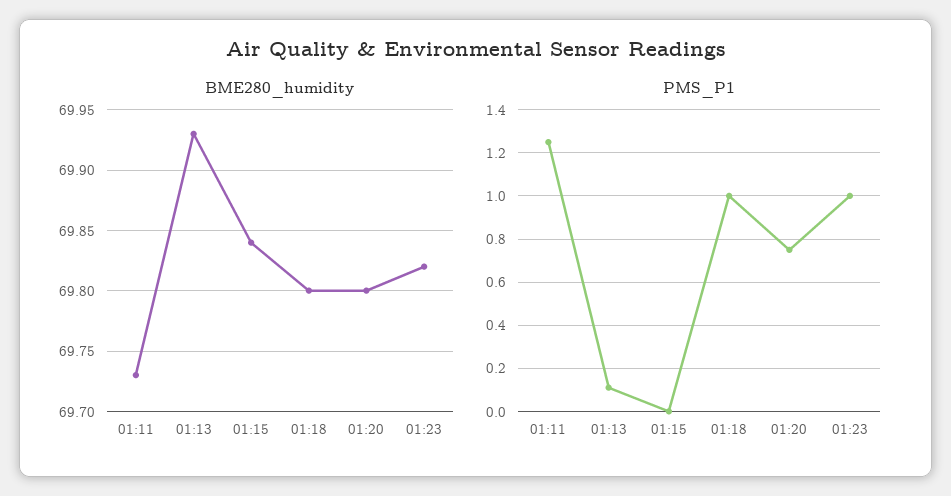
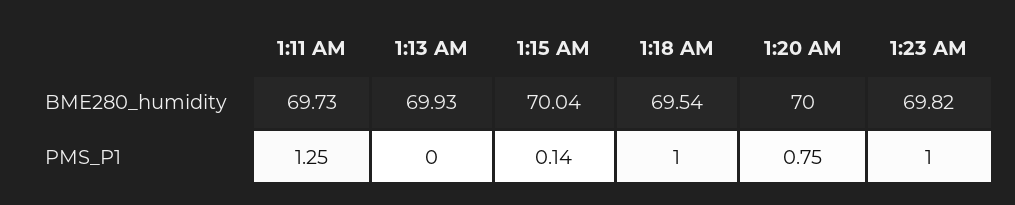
BME280_humidity, 01:15: 69.84 -> 70.04
BME280_humidity, 01:18: 69.8 -> 69.54
BME280_humidity, 01:20: 69.8 -> 70
PMS_P1, 01:13: 0.1 -> 0
PMS_P1, 01:15: 0 -> 0.14

